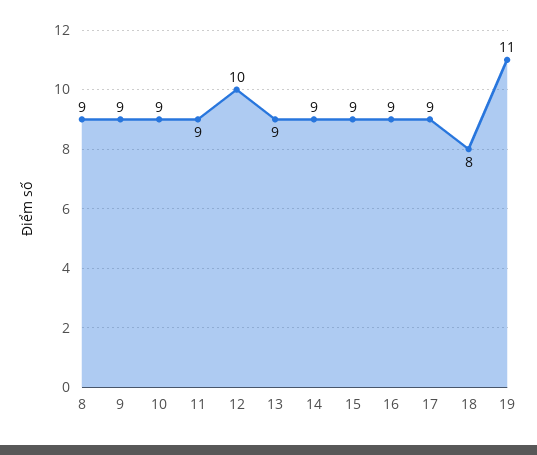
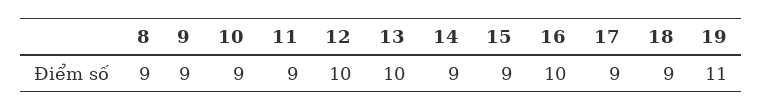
13: 9 -> 10
16: 9 -> 10
18: 8 -> 9

